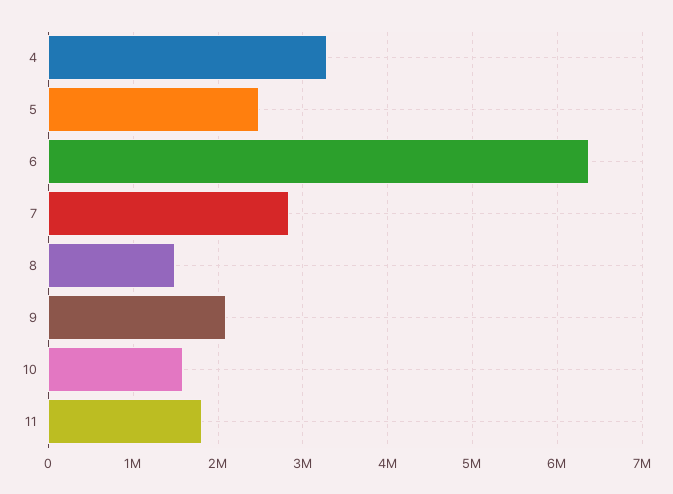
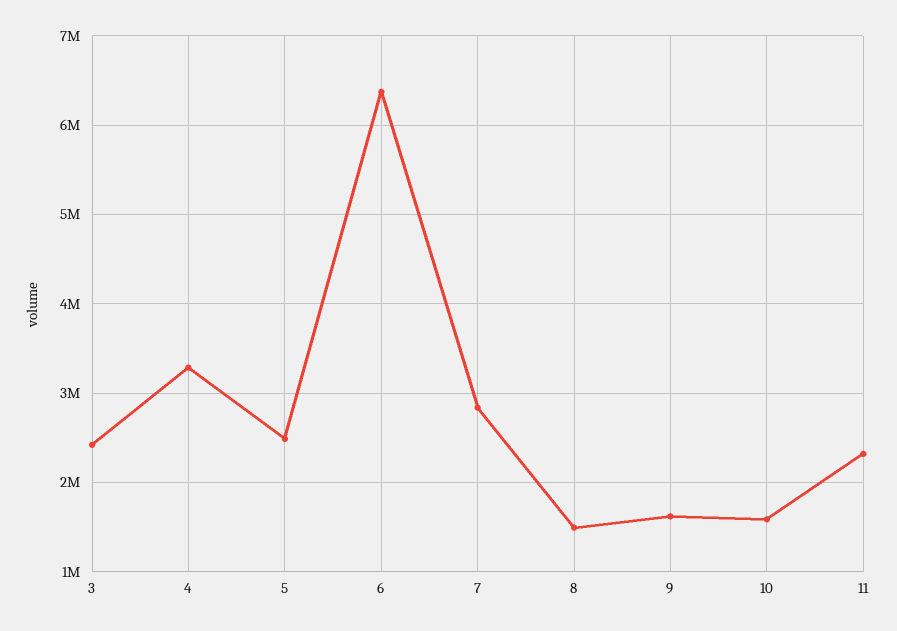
9: 2100000 -> 1600000
11: 1800000 -> 2300000
3: none -> 2400000

